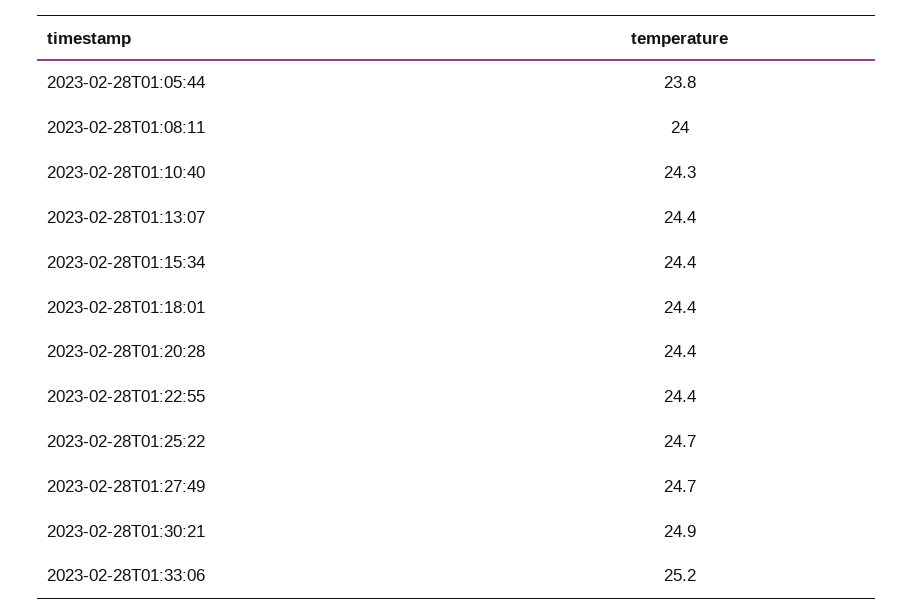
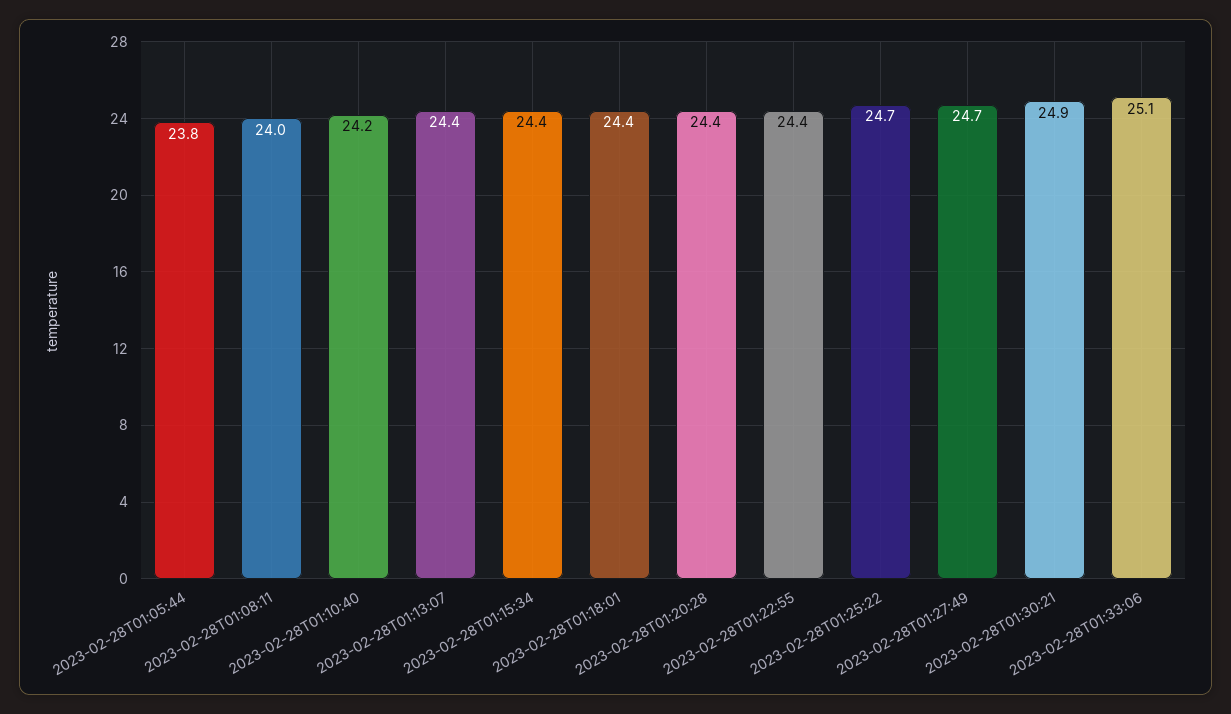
2023-02-28T01:10:40: 24.3 -> 24.2
2023-02-28T01:33:06: 25.2 -> 25.1

